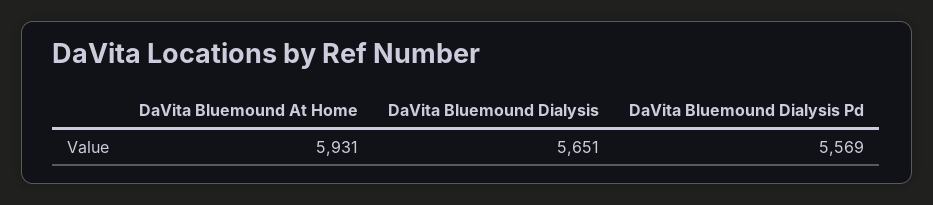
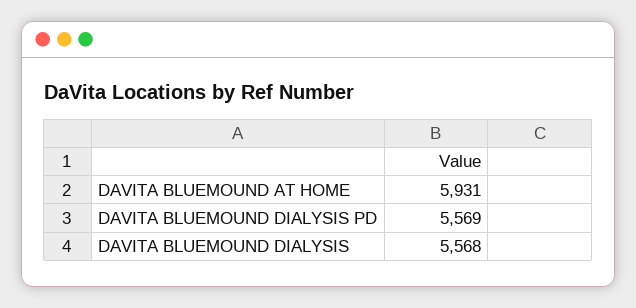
DaVita Bluemound Dialysis: 5651 -> 5568

